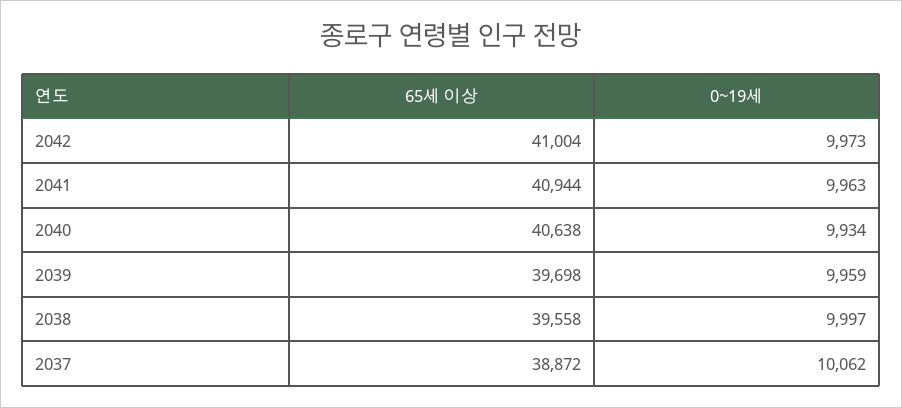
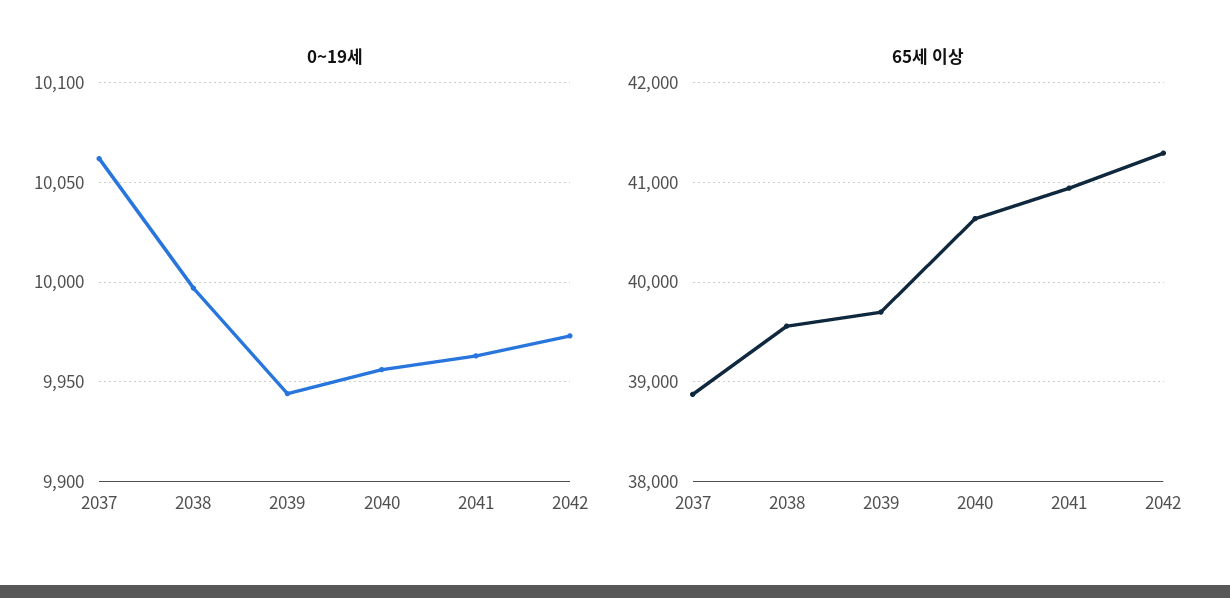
65세 이상, 2042: 41004 -> 41300
0~19세, 2040: 9934 -> 9955
0~19세, 2039: 9959 -> 9945

